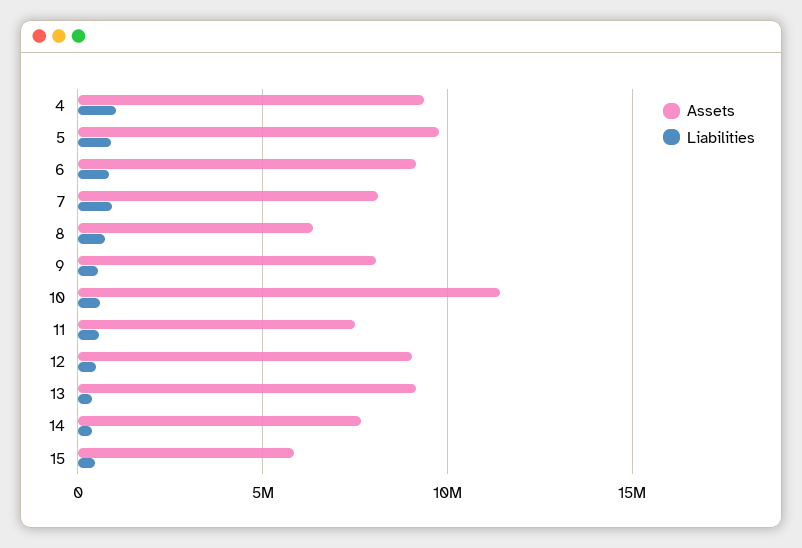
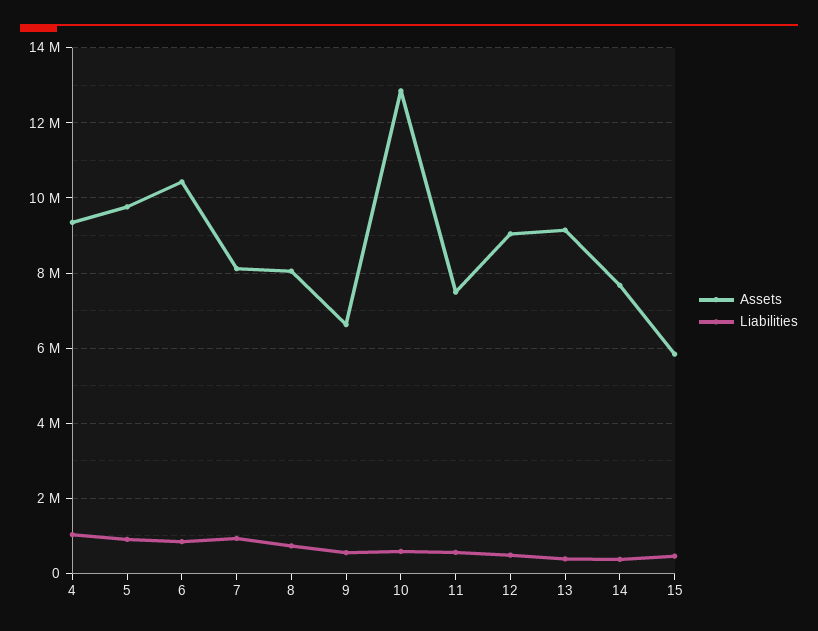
Assets, 6: 9000000 -> 10400000
Assets, 8: 6500000 -> 8000000
Assets, 9: 8000000 -> 6600000
Assets, 10: 11500000 -> 12800000

